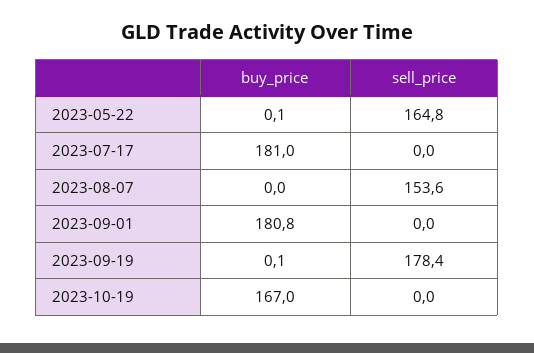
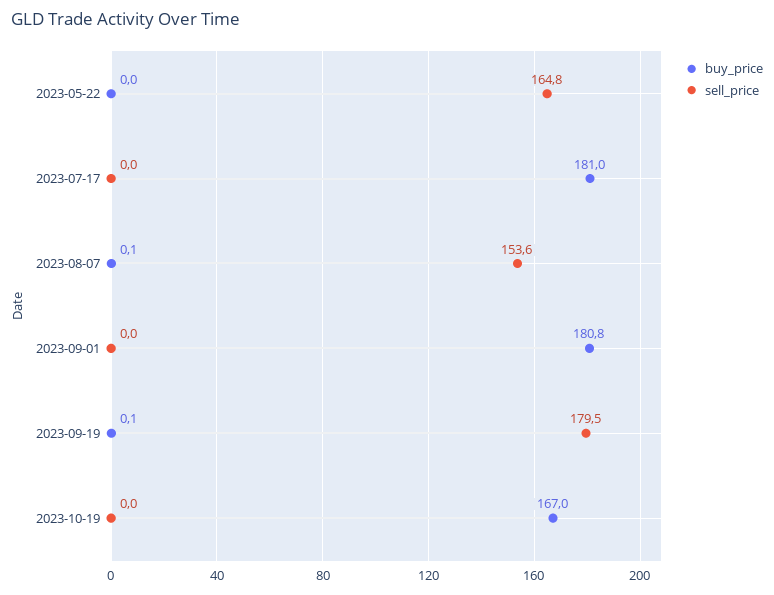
buy_price, 2023-05-22: 0.1 -> 0
buy_price, 2023-08-07: 0 -> 0.1
sell_price, 2023-09-19: 178.4 -> 179.5

